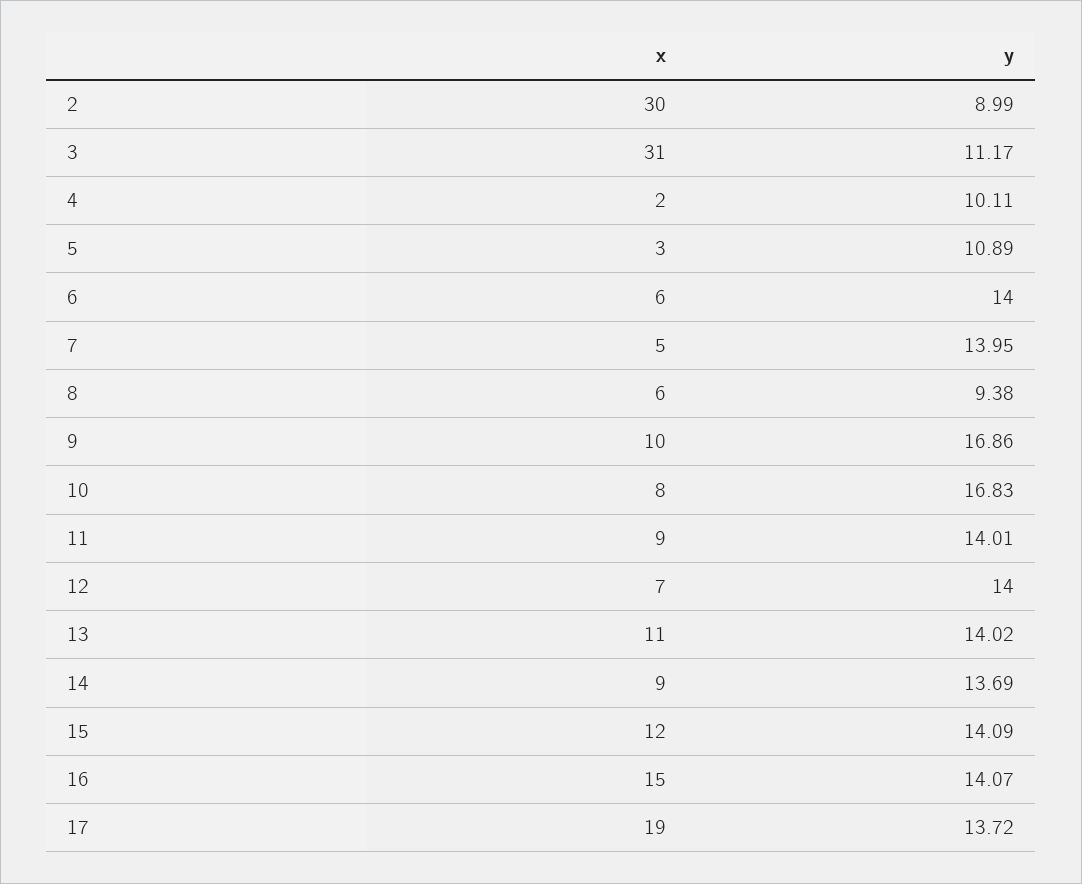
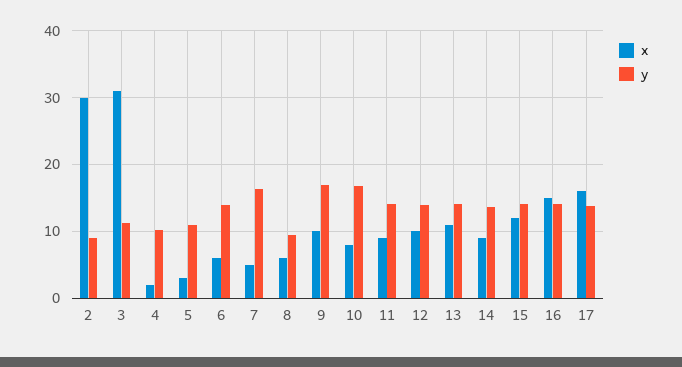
y, 7: 13.95 -> 16
x, 12: 7 -> 10
x, 17: 19 -> 16

